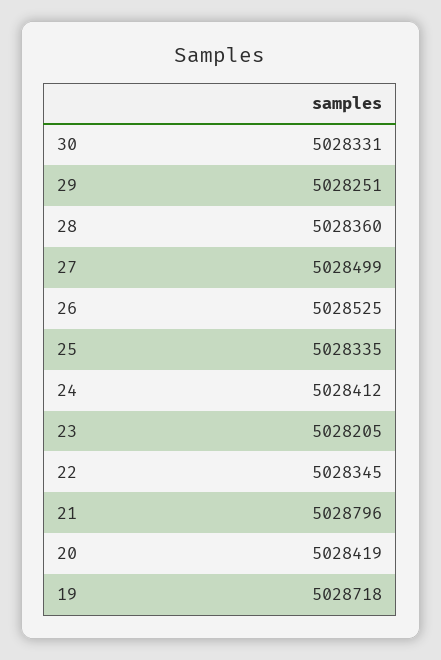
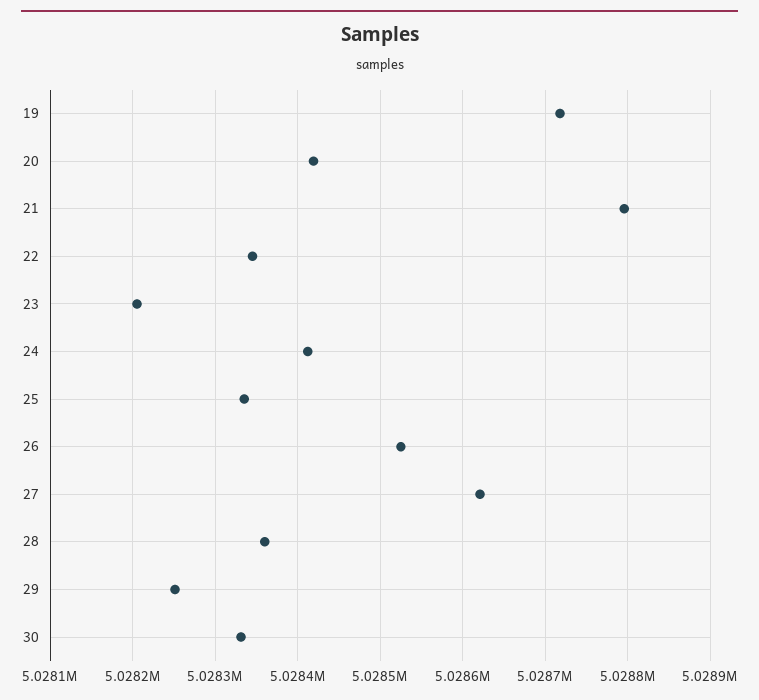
27: 5028499 -> 5028620

